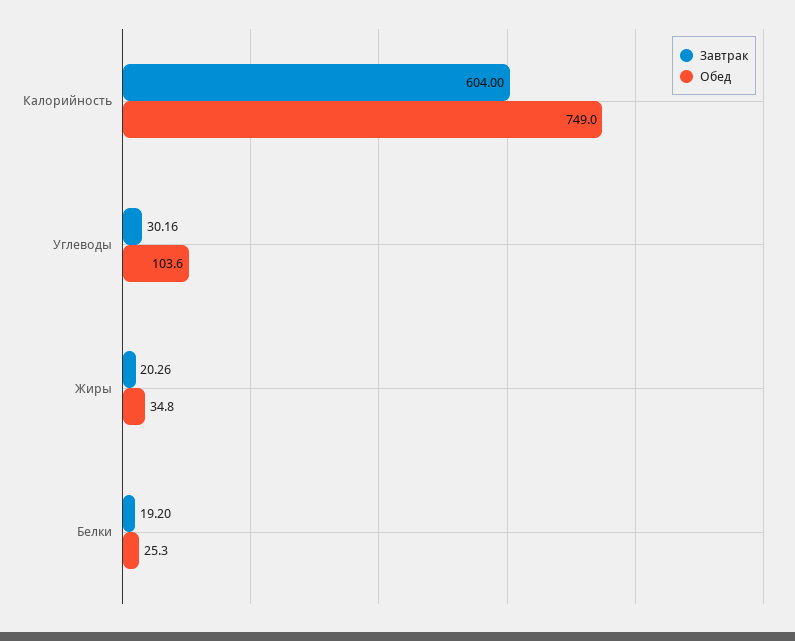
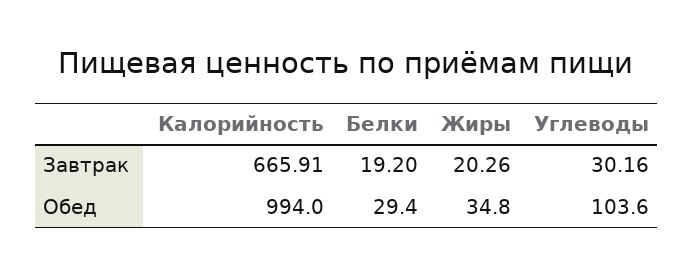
Завтрак, Калорийность: 604 -> 665.91
Обед, Калорийность: 749 -> 994
Обед, Белки: 25.3 -> 29.4

